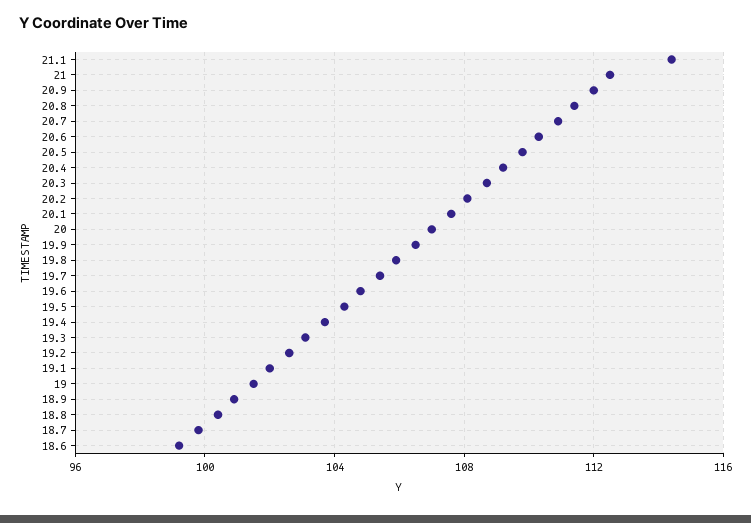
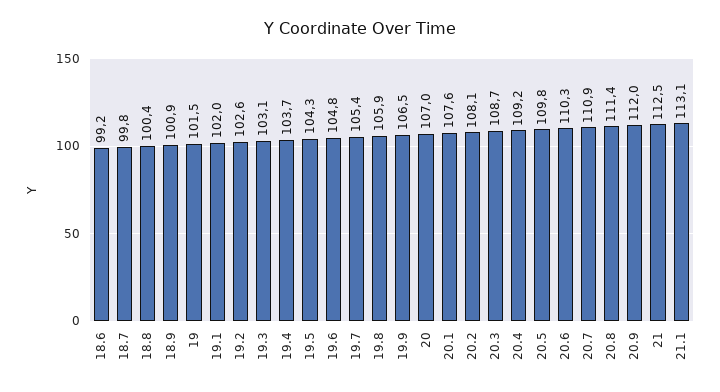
21.1: 114.5 -> 113.1

